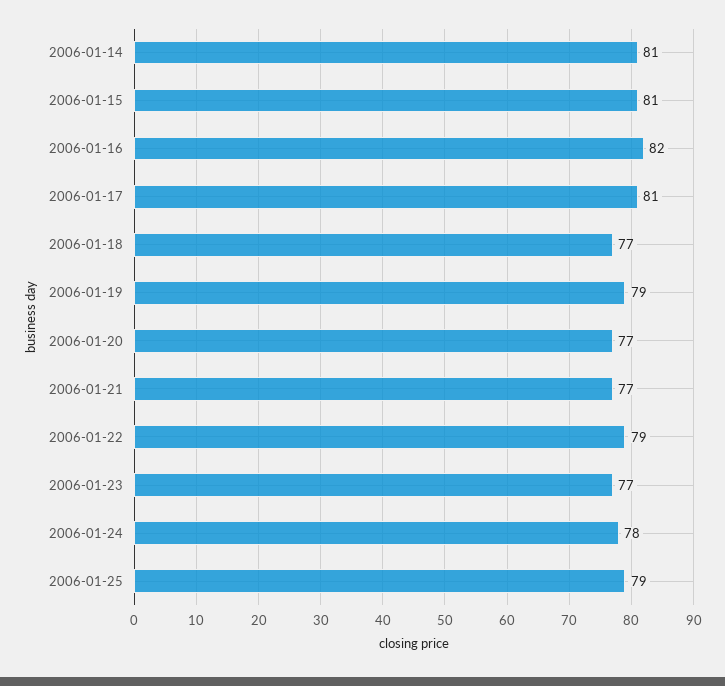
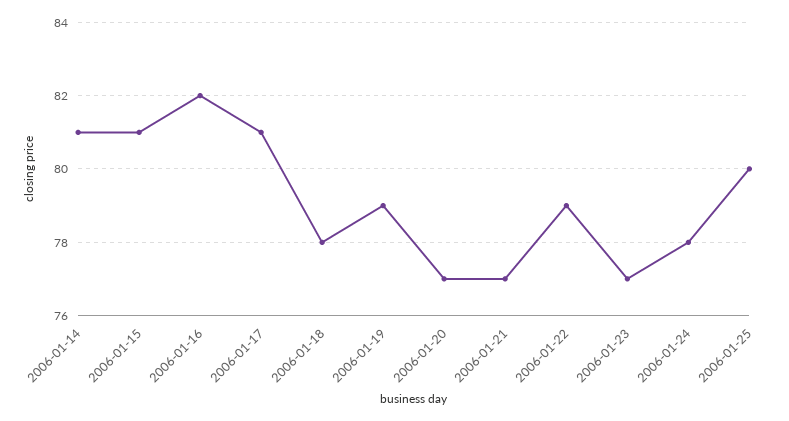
2006-01-18: 77 -> 78
2006-01-25: 79 -> 80

